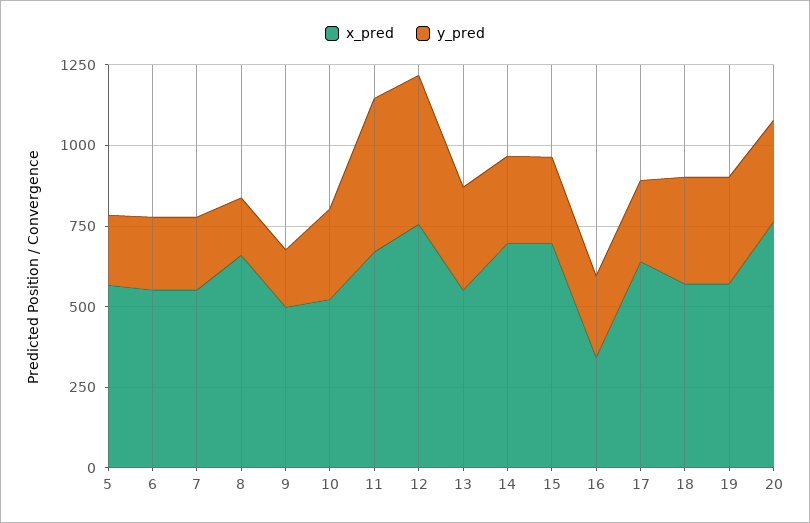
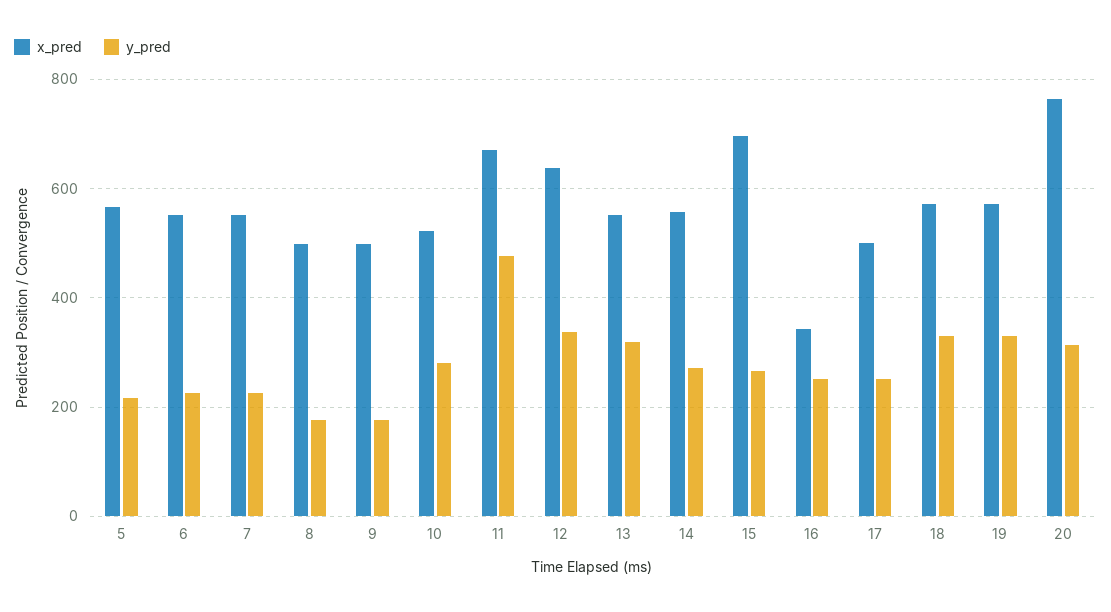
x_pred, 8: 650 -> 500
x_pred, 12: 750 -> 640
y_pred, 12: 450 -> 340
x_pred, 14: 700 -> 560
x_pred, 17: 650 -> 500

